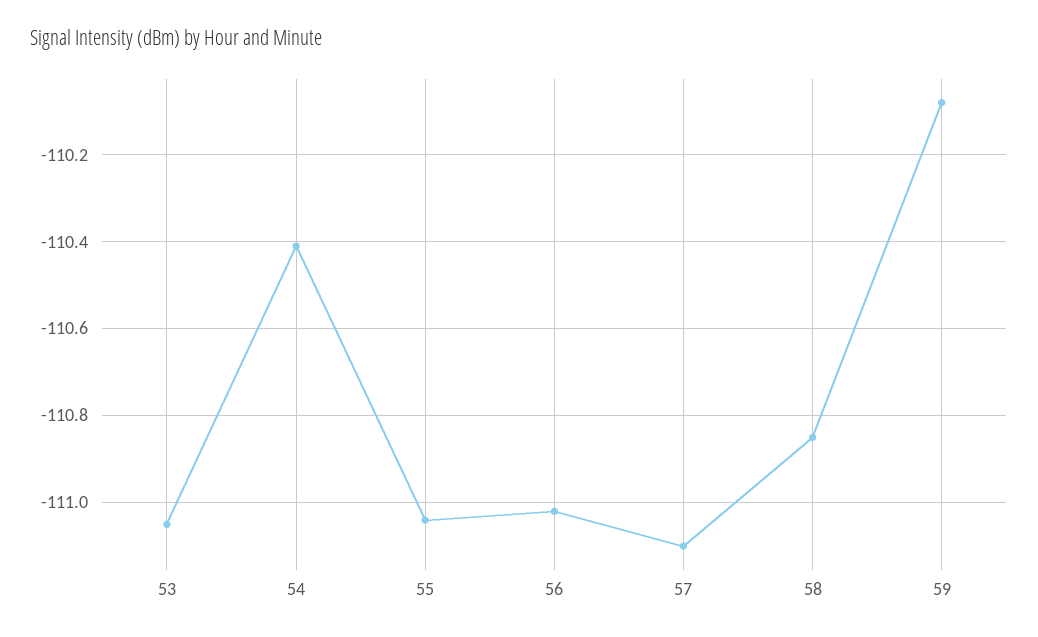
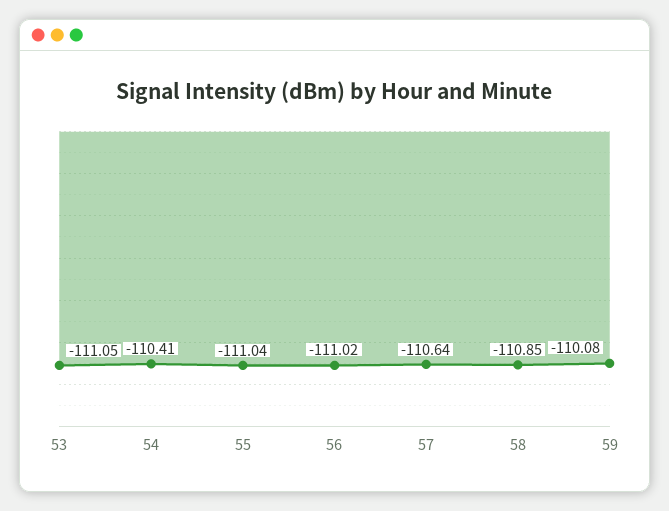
57: -111.1 -> -110.64

